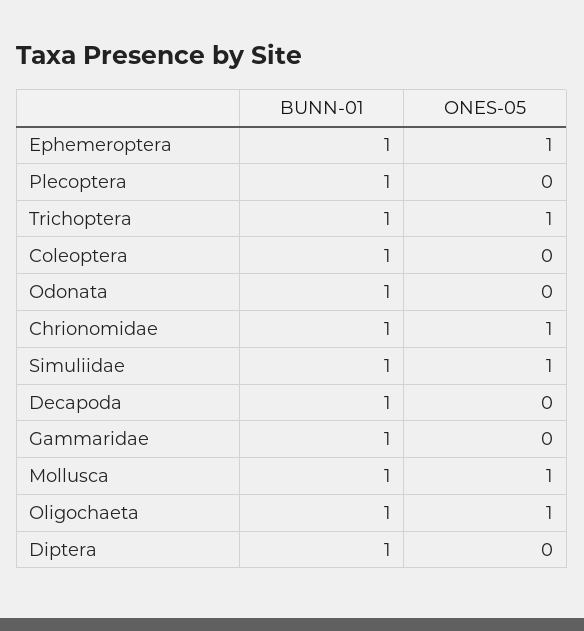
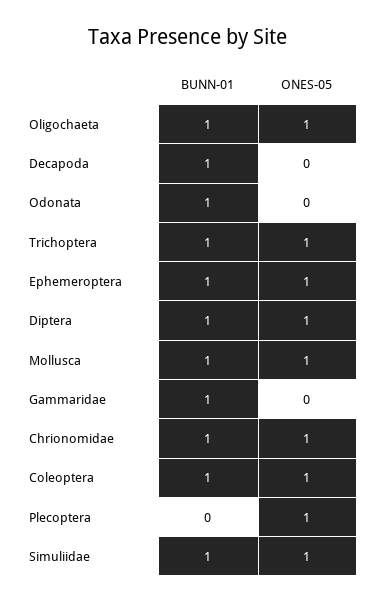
BUNN-01, Plecoptera: 1 -> 0
ONES-05, Plecoptera: 0 -> 1
ONES-05, Coleoptera: 0 -> 1
ONES-05, Diptera: 0 -> 1

